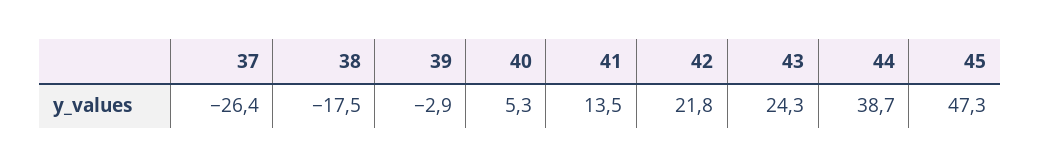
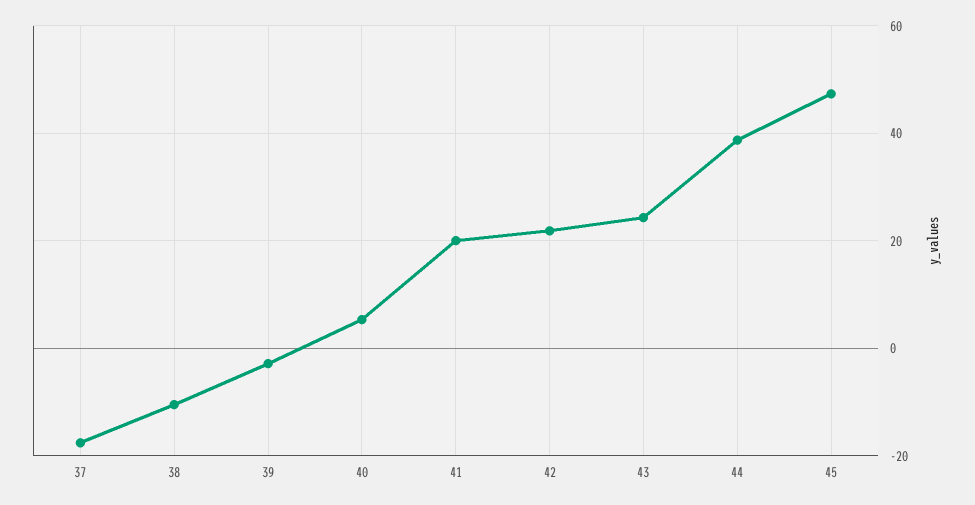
37: -26.4 -> -18
38: -17.5 -> -10
41: 13.5 -> 20

